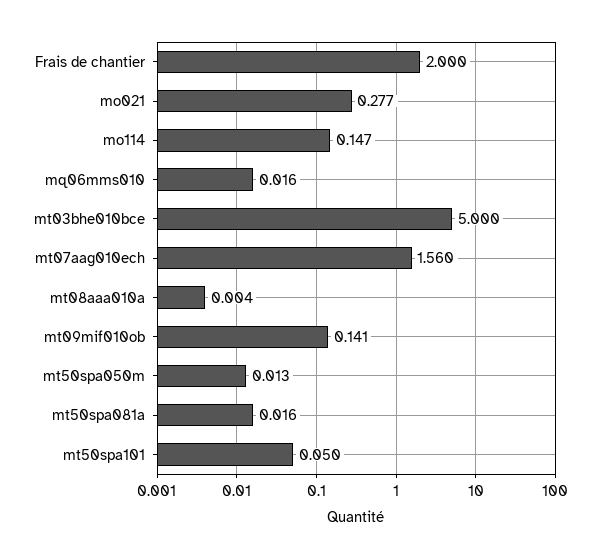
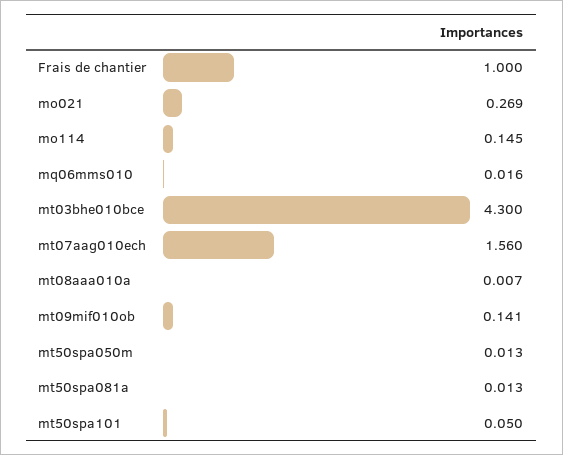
Frais de chantier: 2 -> 1
mo021: 0.277 -> 0.269
mo114: 0.147 -> 0.145
mt03bhe010bce: 5 -> 4.3
mt08aaa010a: 0.004 -> 0.007
mt50spa081a: 0.016 -> 0.013

